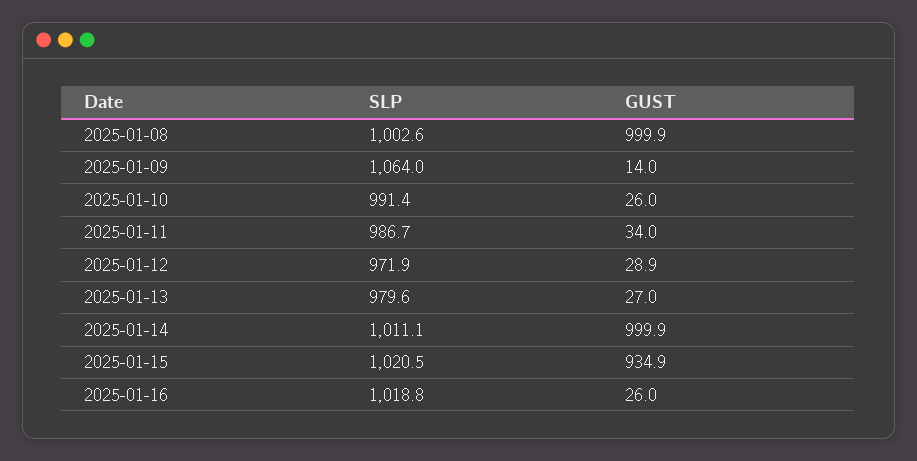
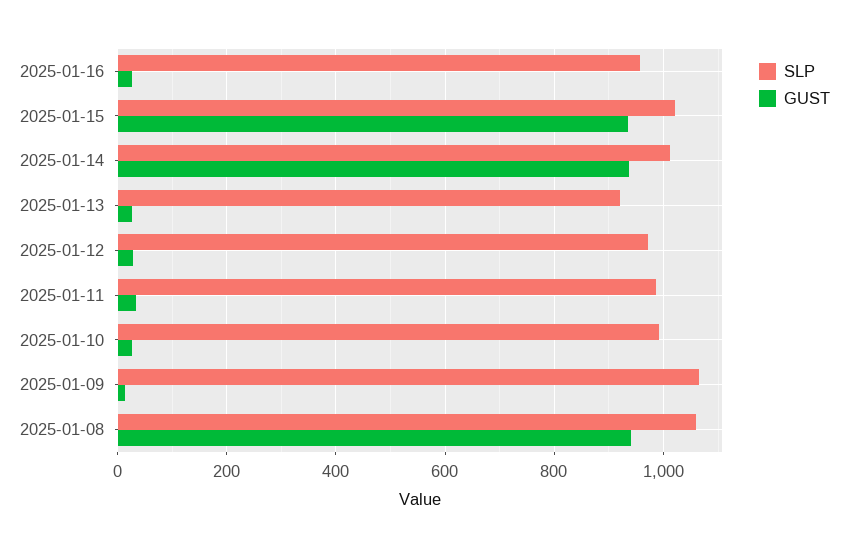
SLP, 2025-01-08: 1002.6 -> 1060
GUST, 2025-01-08: 999.9 -> 940
SLP, 2025-01-13: 979.6 -> 920
GUST, 2025-01-14: 999.9 -> 940
SLP, 2025-01-16: 1018.8 -> 960

